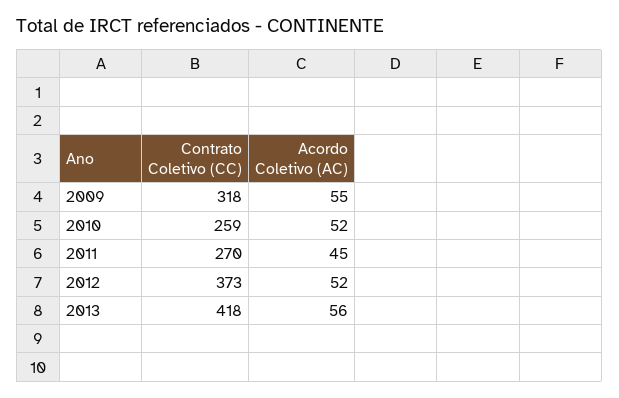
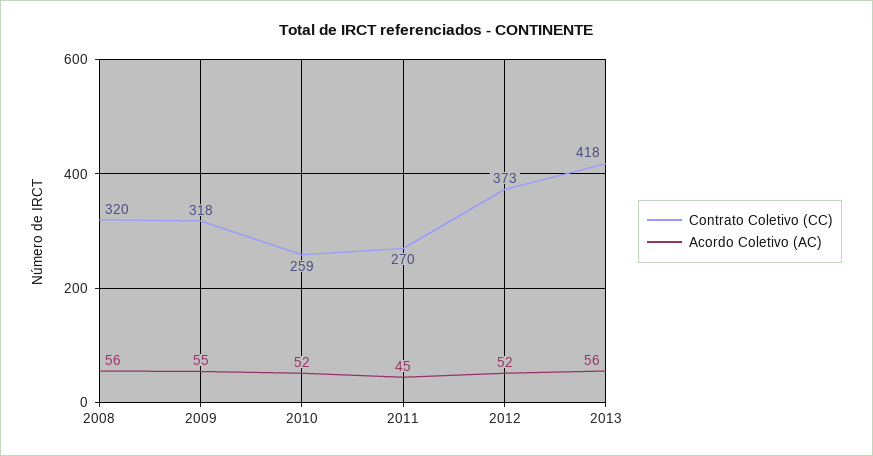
Contrato Coletivo (CC), 2008: none -> 320
Acordo Coletivo (AC), 2008: none -> 56

